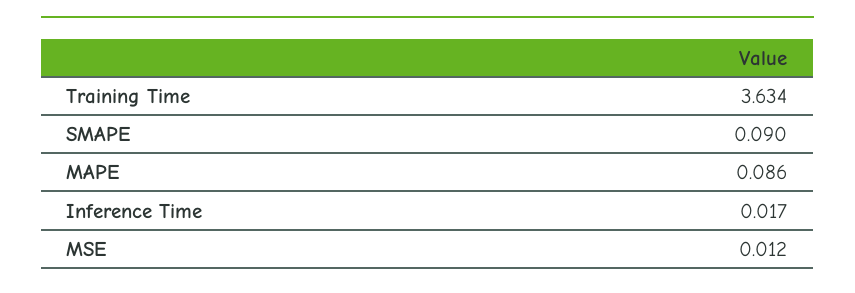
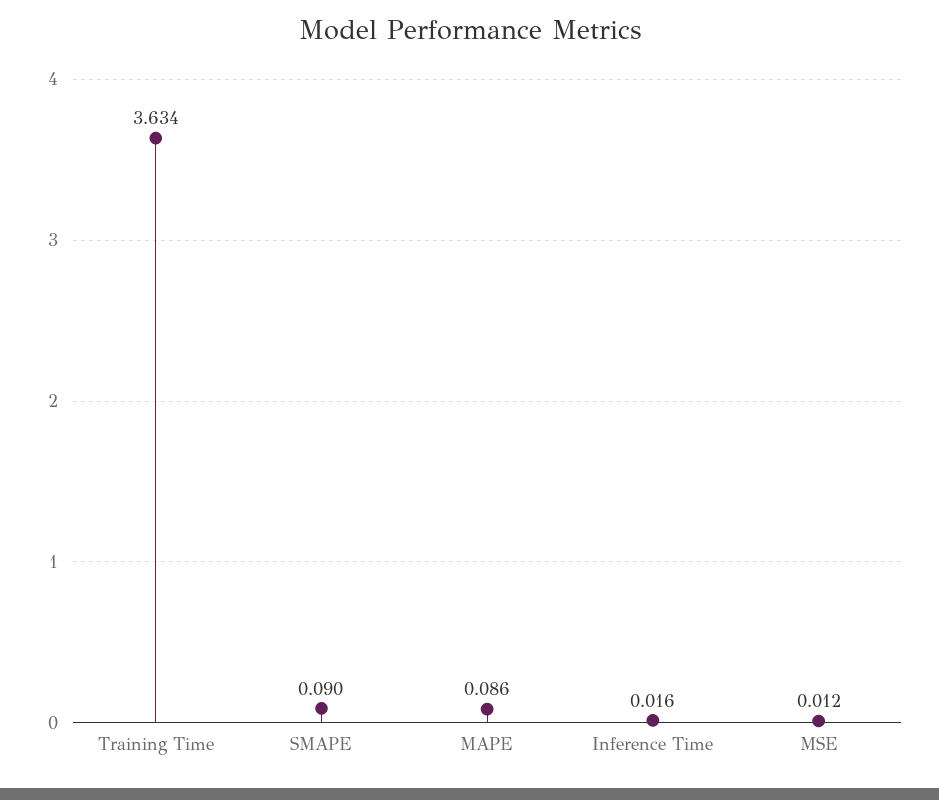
Inference Time: 0.017 -> 0.016

